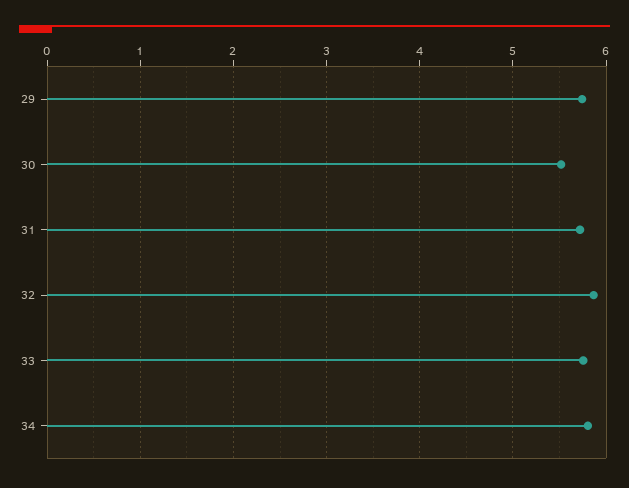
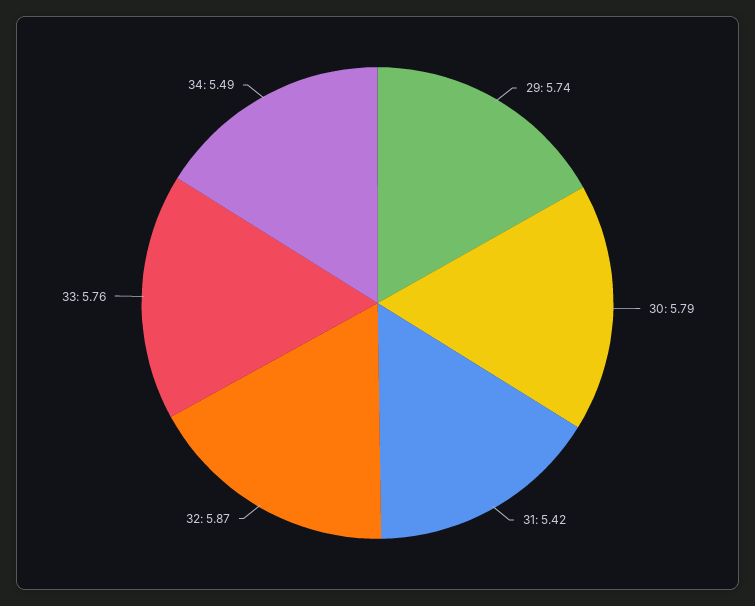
30: 5.5 -> 5.79
31: 5.7 -> 5.42
34: 5.8 -> 5.49

